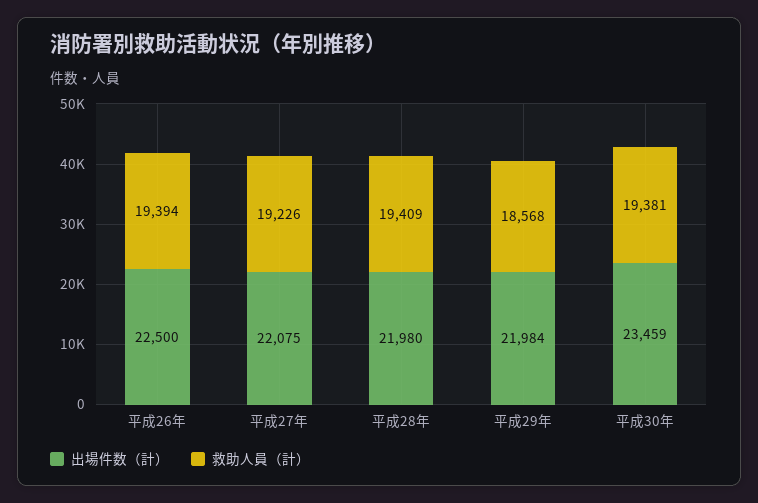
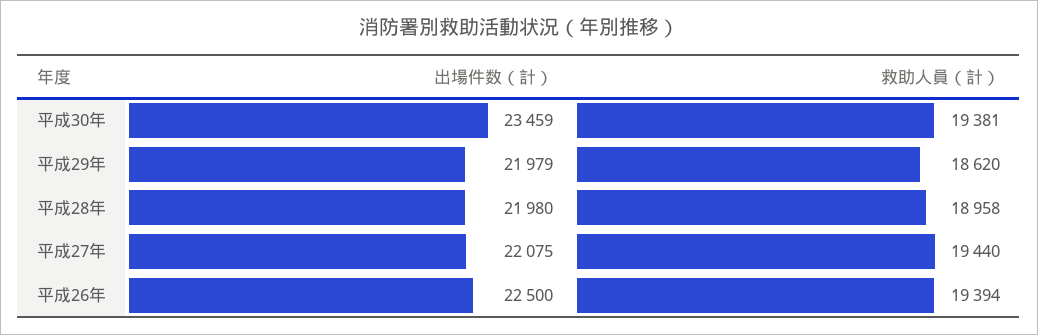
救助人員（計）, 平成27年: 19226 -> 19440
救助人員（計）, 平成28年: 19409 -> 18958
出場件数（計）, 平成29年: 21984 -> 21979
救助人員（計）, 平成29年: 18568 -> 18620

